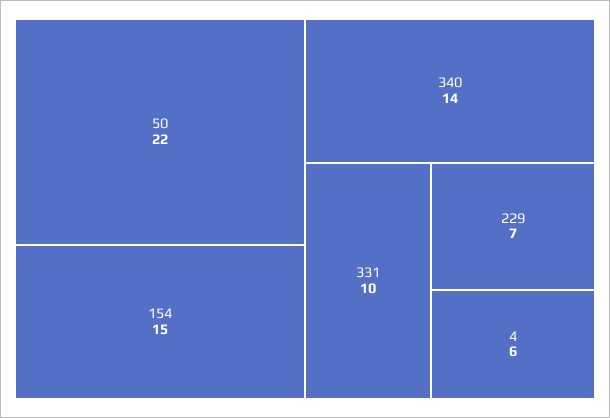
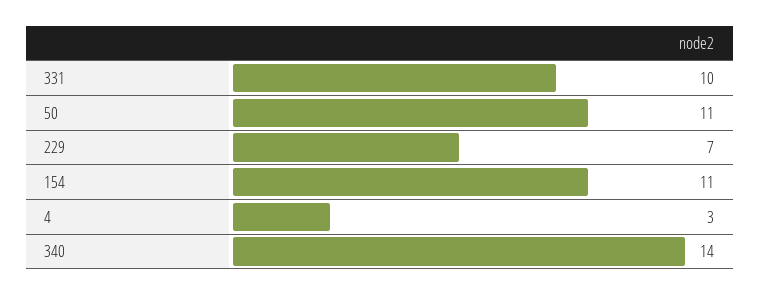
50: 22 -> 11
154: 15 -> 11
4: 6 -> 3

